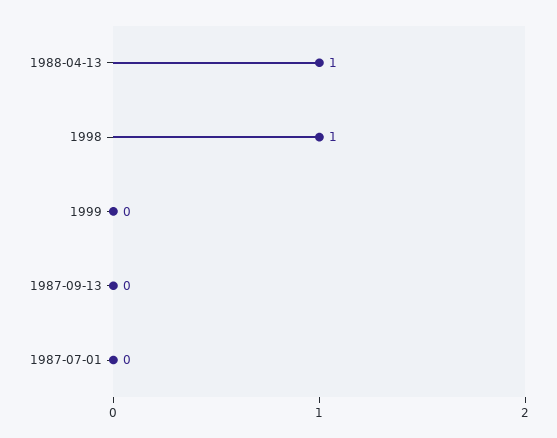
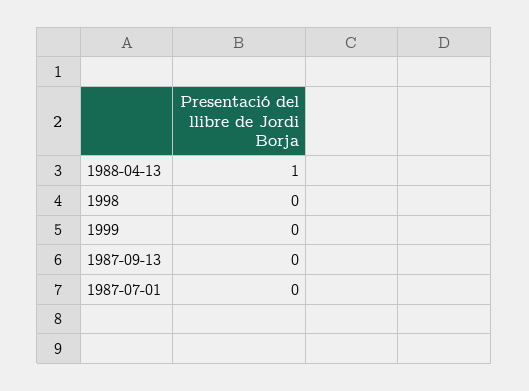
1998: 1 -> 0

